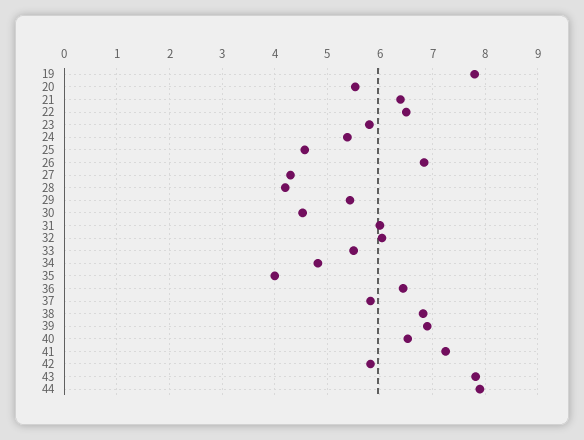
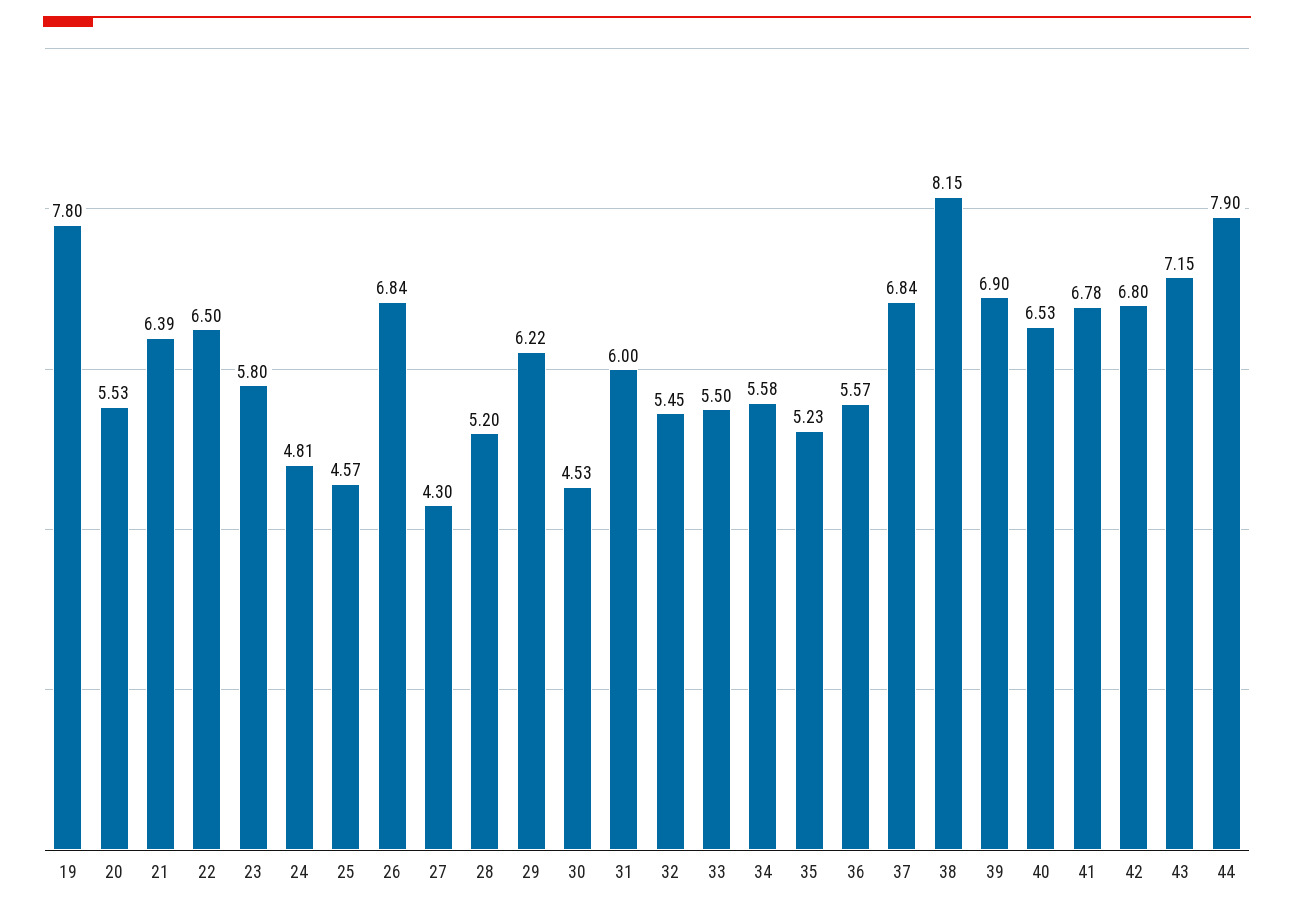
24: 5.4 -> 4.81
28: 4.2 -> 5.2
29: 5.4 -> 6.22
32: 6 -> 5.45
34: 4.8 -> 5.58
35: 4 -> 5.23
36: 6.4 -> 5.57
37: 5.8 -> 6.84
38: 6.8 -> 8.15
41: 7.2 -> 6.78
42: 5.8 -> 6.8
43: 7.8 -> 7.15

